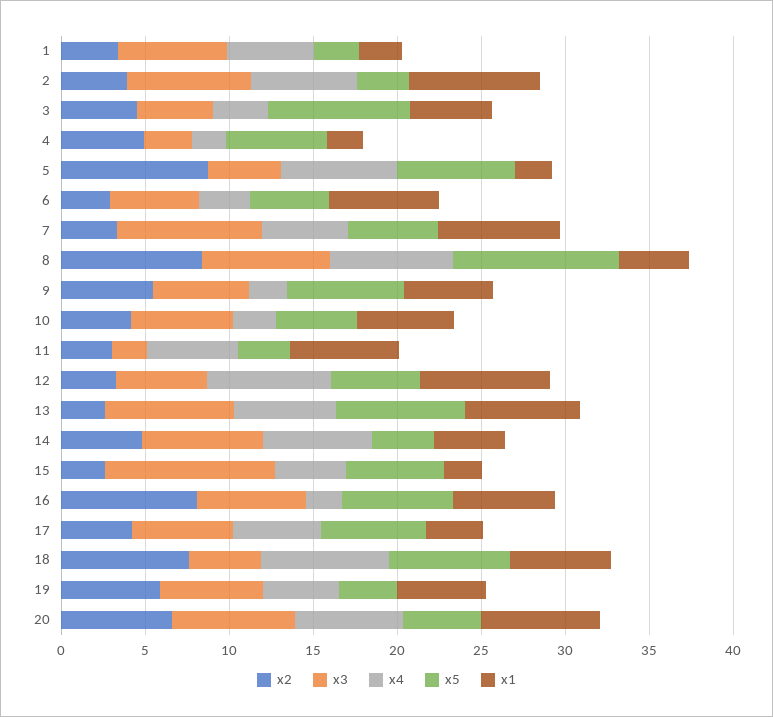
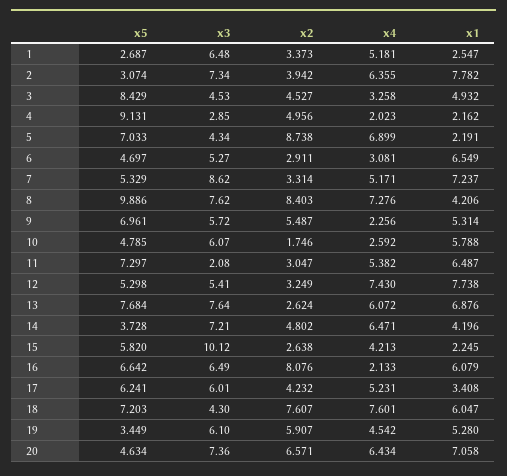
x5, 4: 6 -> 9.131
x2, 10: 4 -> 1.746
x5, 11: 3 -> 7.297

